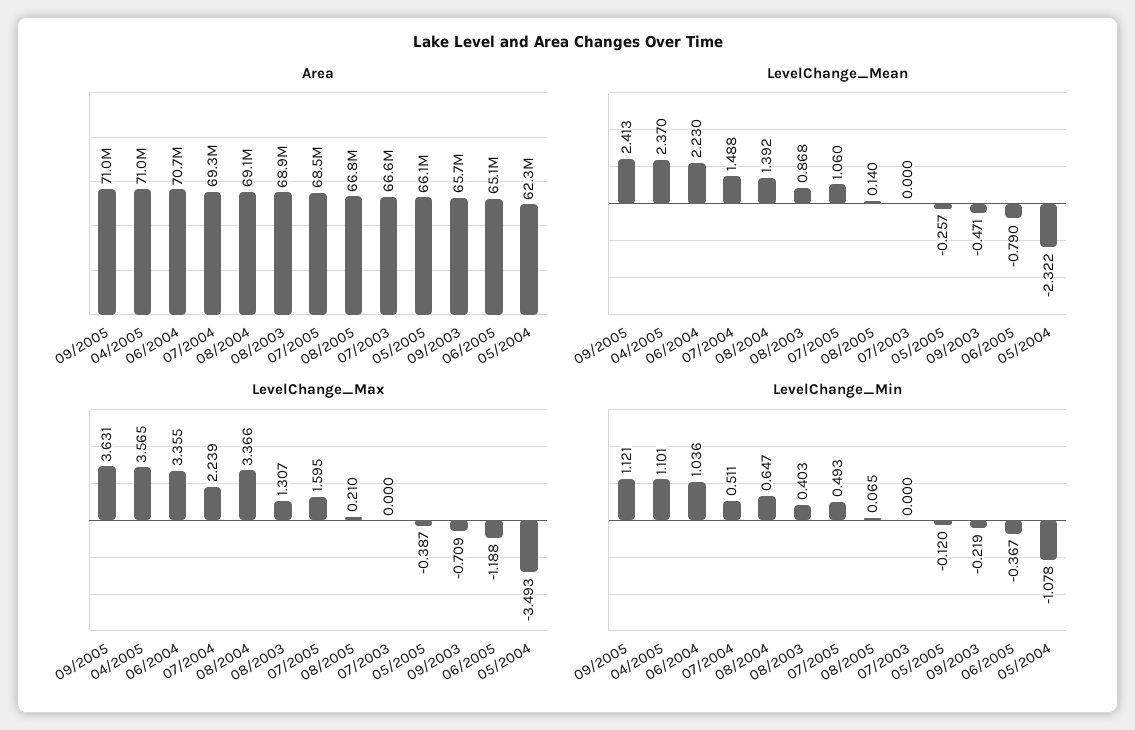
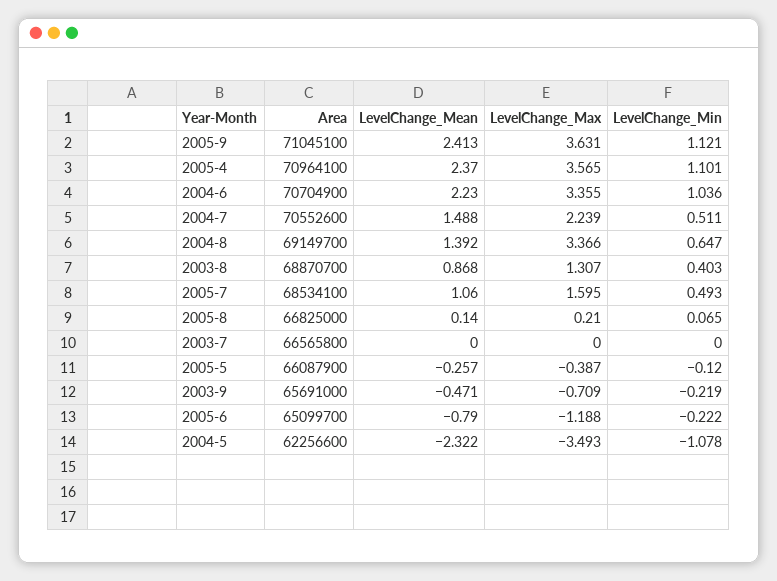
Area, 07/2004: 69300000 -> 70552600
LevelChange_Min, 06/2005: -0.367 -> -0.222

